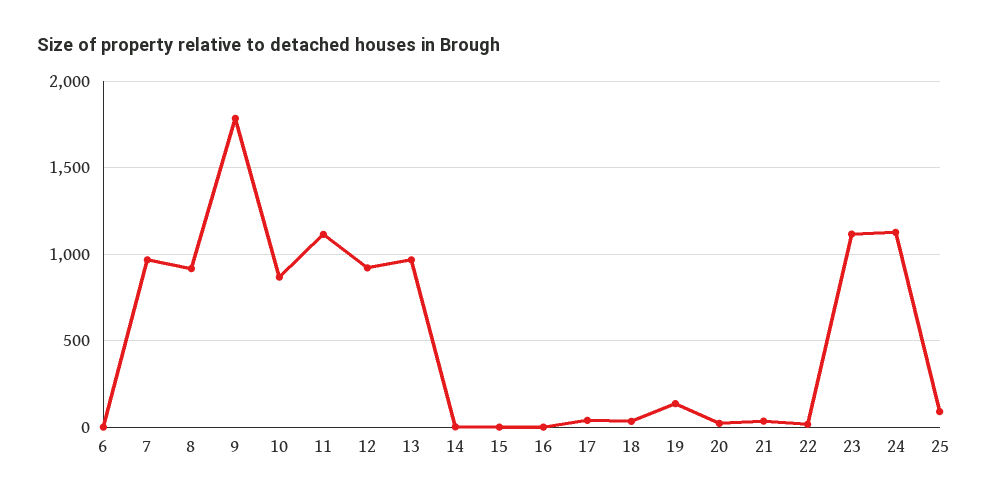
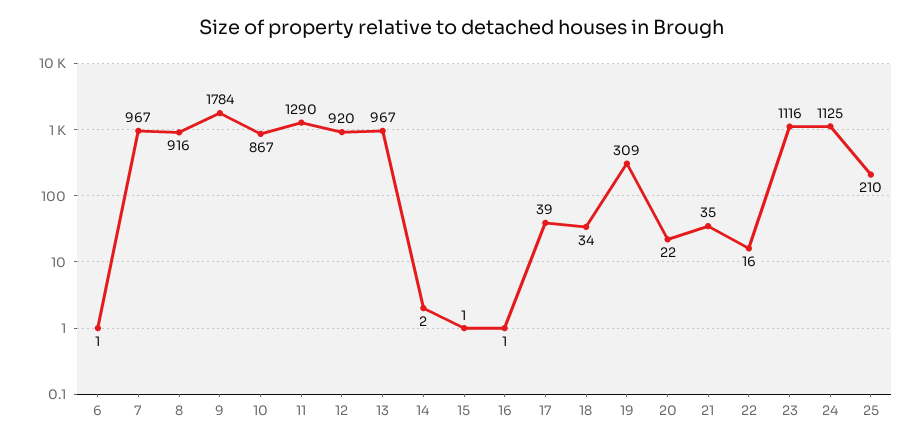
11: 1100 -> 1290
19: 150 -> 309
25: 100 -> 210

